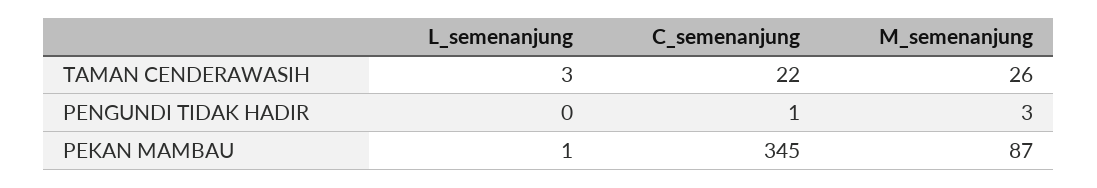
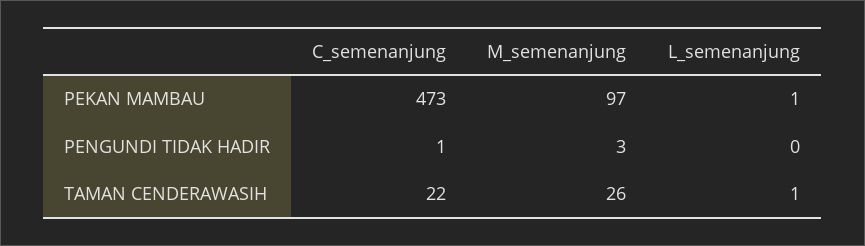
L_semenanjung, TAMAN CENDERAWASIH: 3 -> 1
C_semenanjung, PEKAN MAMBAU: 345 -> 473
M_semenanjung, PEKAN MAMBAU: 87 -> 97

